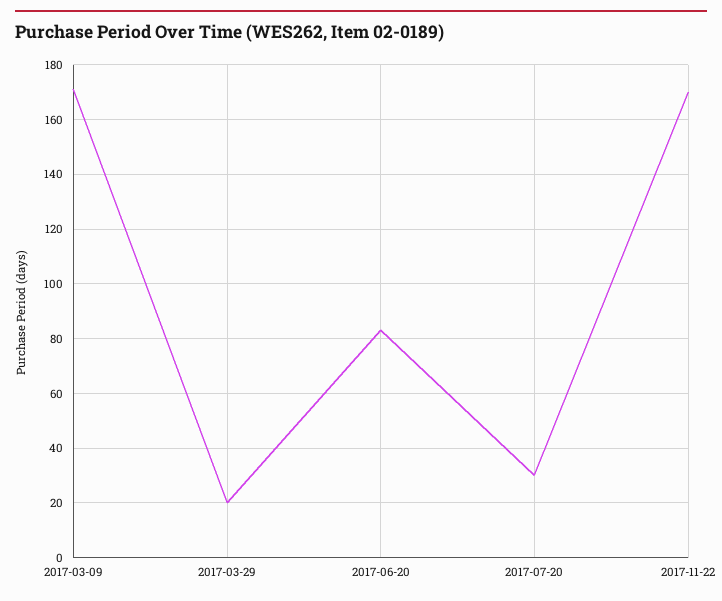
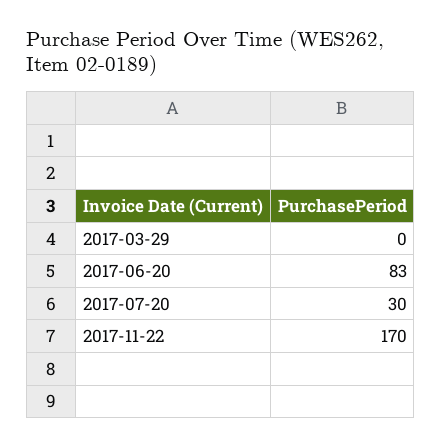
2017-03-09: 170 -> none
2017-03-29: 20 -> 0

